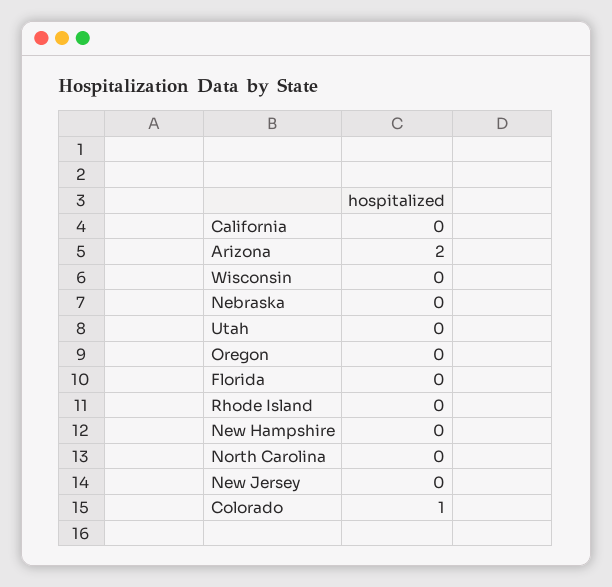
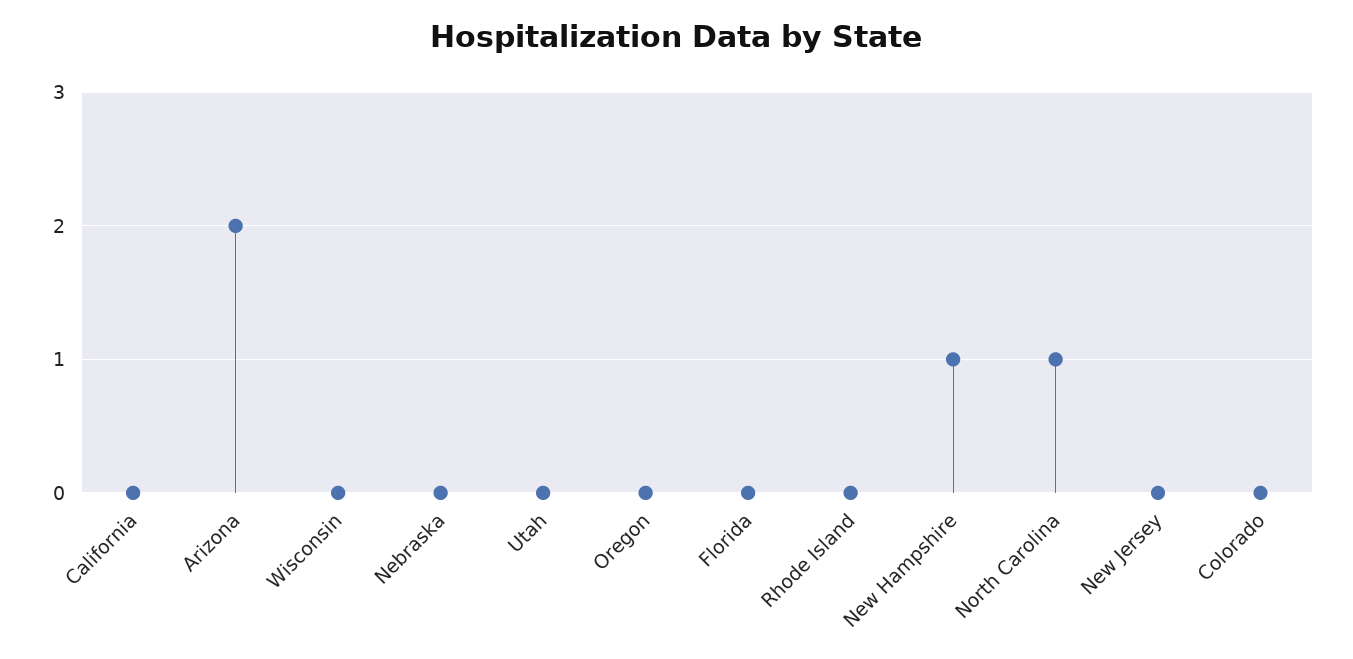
New Hampshire: 0 -> 1
North Carolina: 0 -> 1
Colorado: 1 -> 0

